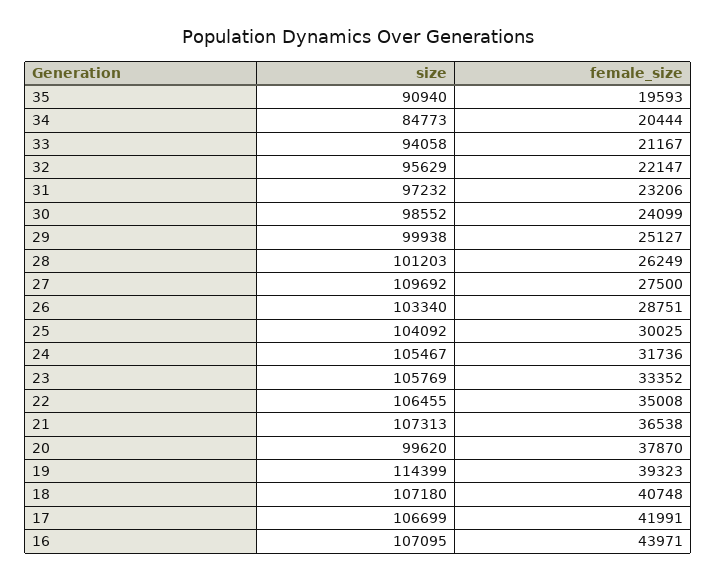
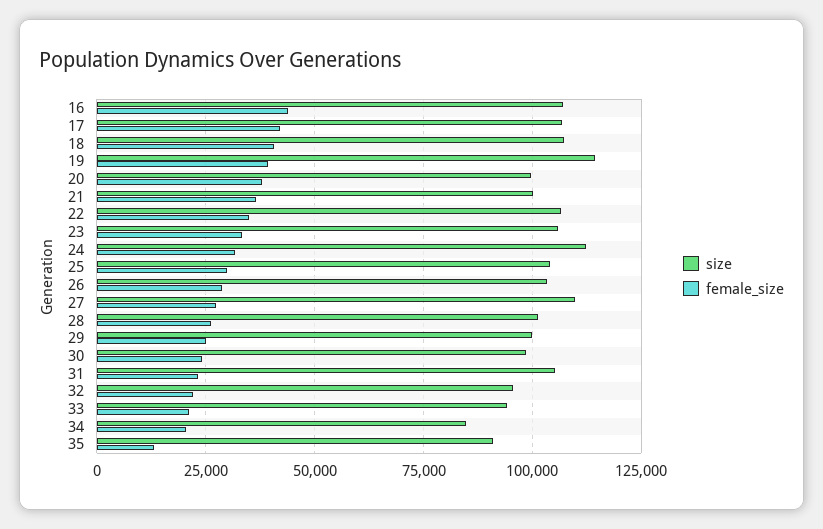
female_size, 35: 19593 -> 12500
size, 31: 97232 -> 105000
size, 24: 105467 -> 112500
size, 21: 107313 -> 100000

